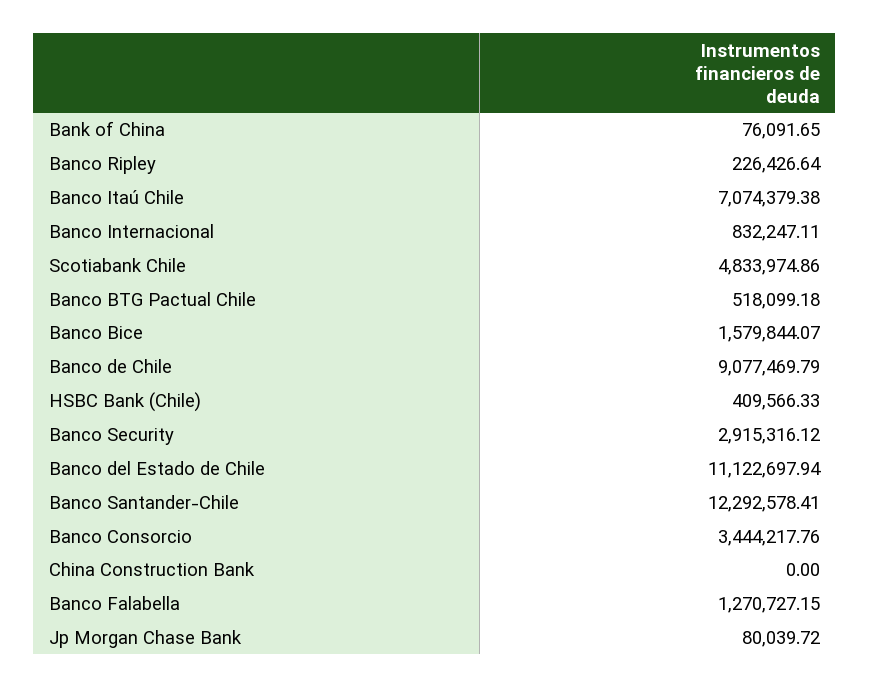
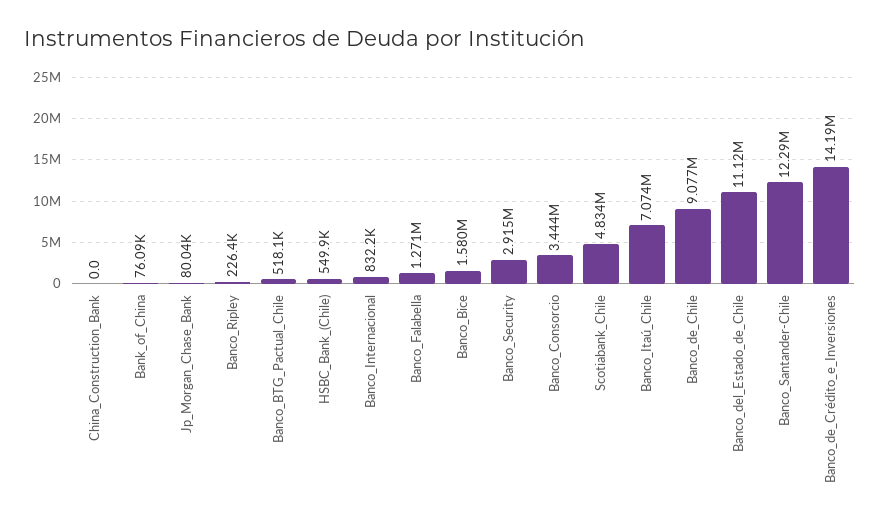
HSBC Bank (Chile): 409566.33 -> 549900
Banco_de_Crédito_e_Inversiones: none -> 14190000

